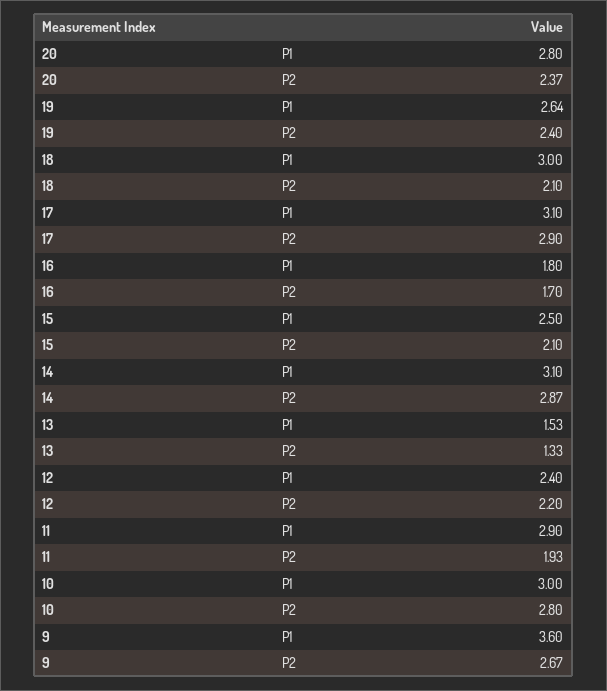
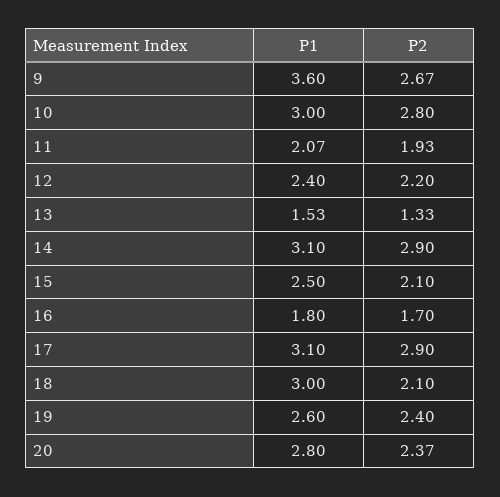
19, P1: 2.64 -> 2.6
14, P2: 2.87 -> 2.9
11, P1: 2.9 -> 2.07

